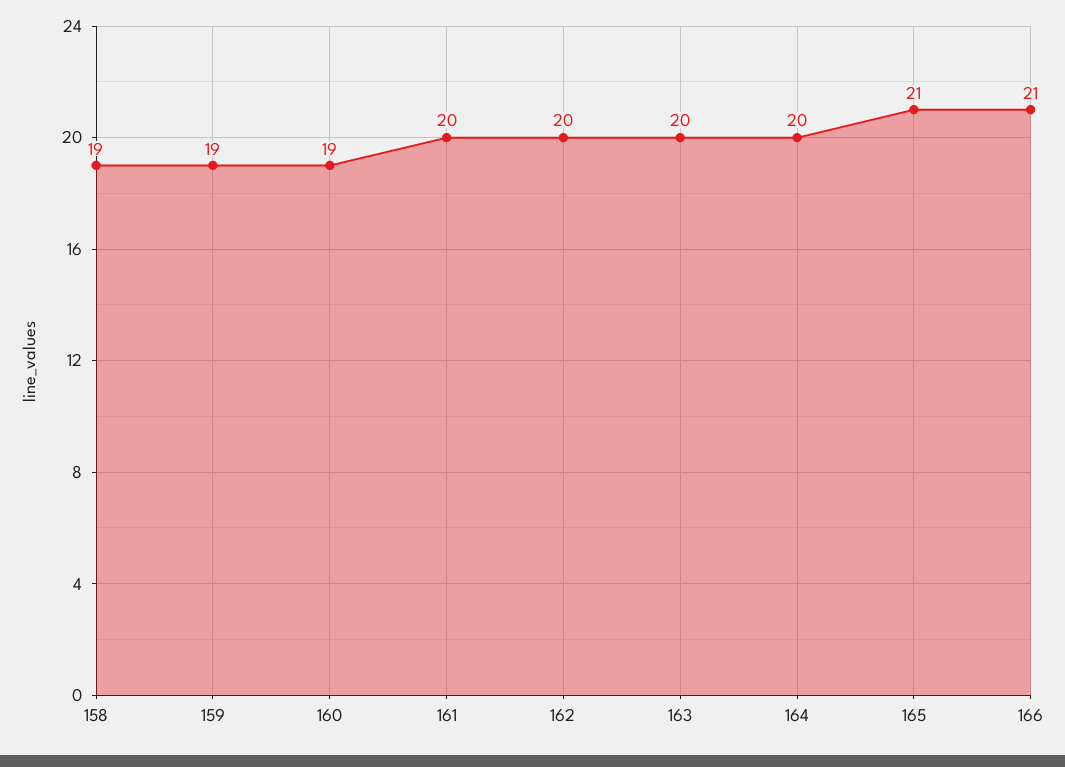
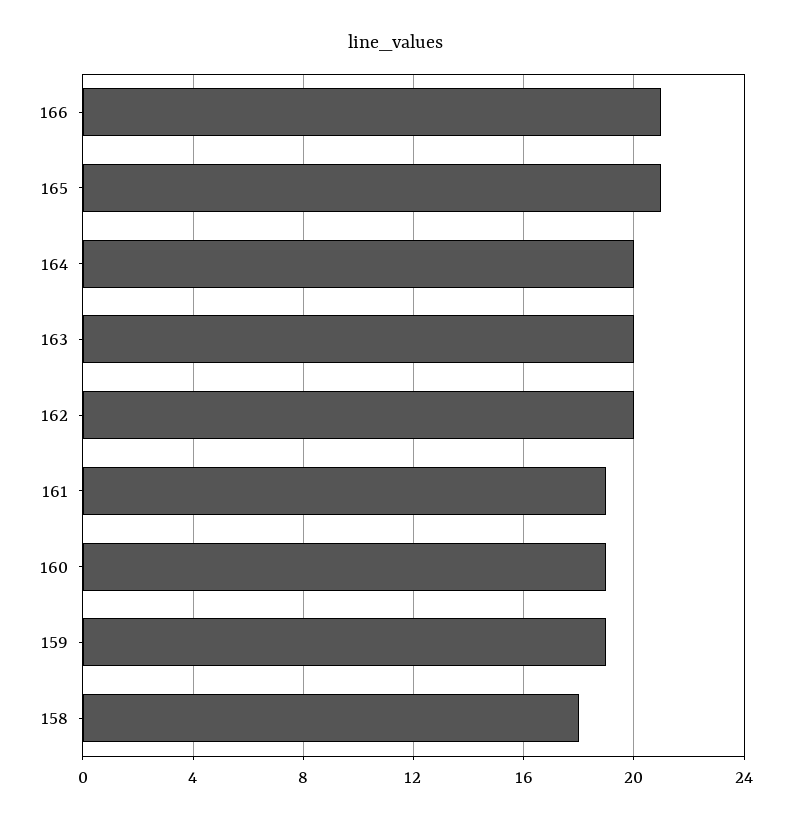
158: 19 -> 18
161: 20 -> 19

